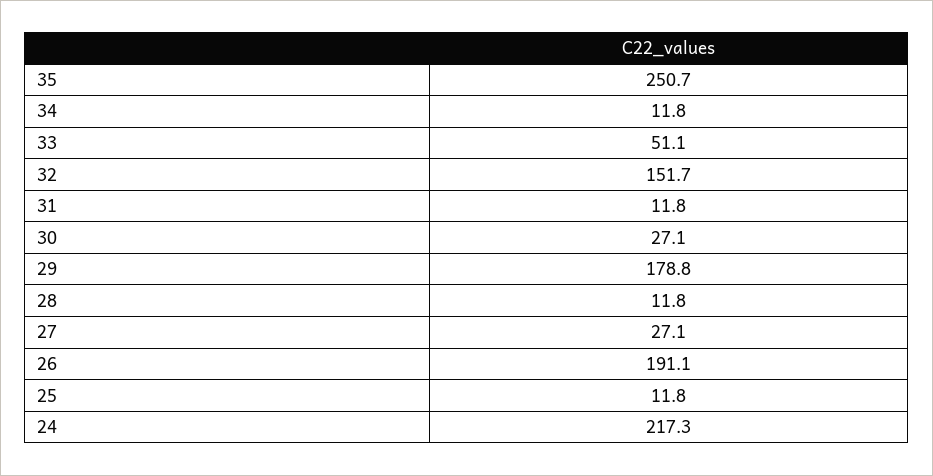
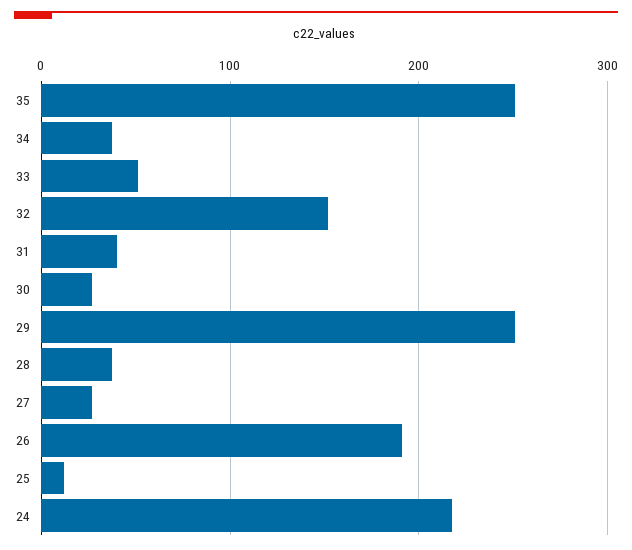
34: 11.8 -> 40
31: 11.8 -> 40
29: 178.8 -> 250
28: 11.8 -> 40

